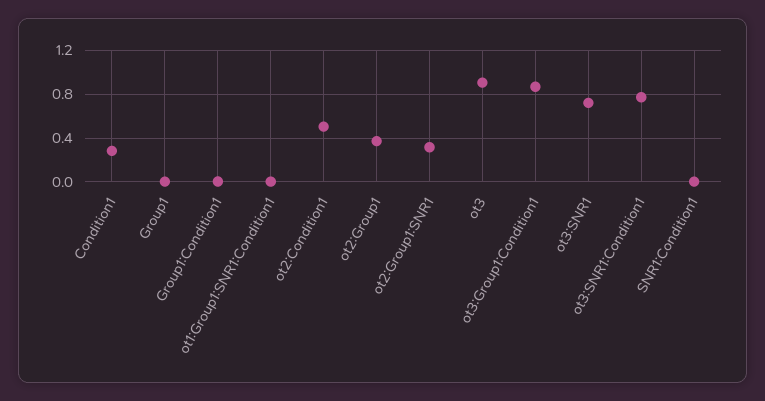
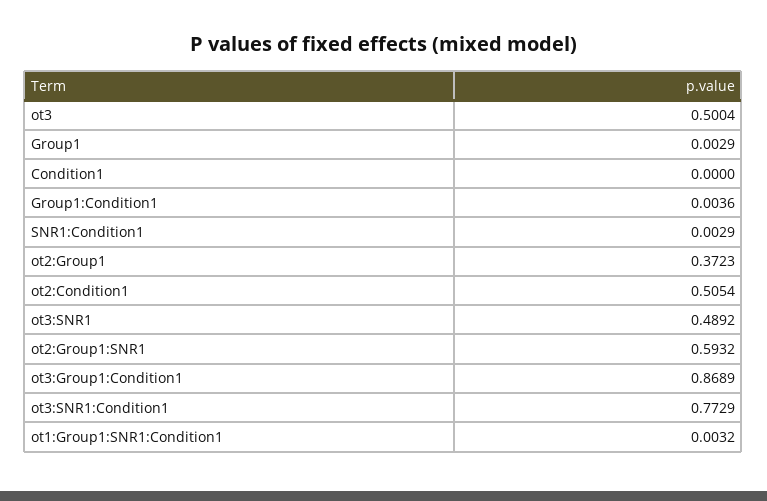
Condition1: 0.3 -> 0
ot2:Group1:SNR1: 0.3 -> 0.5932
ot3: 0.9 -> 0.5004
ot3:SNR1: 0.7 -> 0.4892

